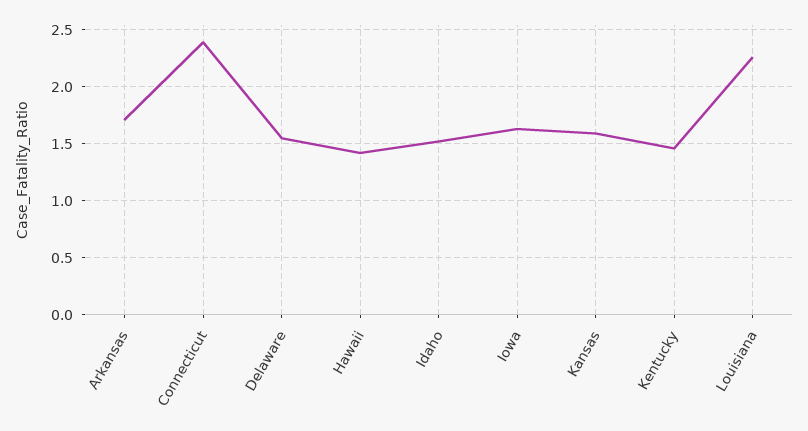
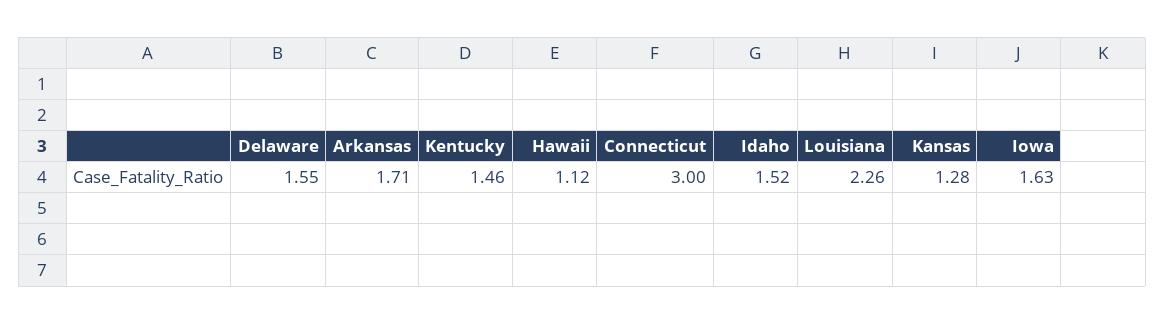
Connecticut: 2.4 -> 3
Hawaii: 1.4 -> 1.12
Kansas: 1.6 -> 1.28

